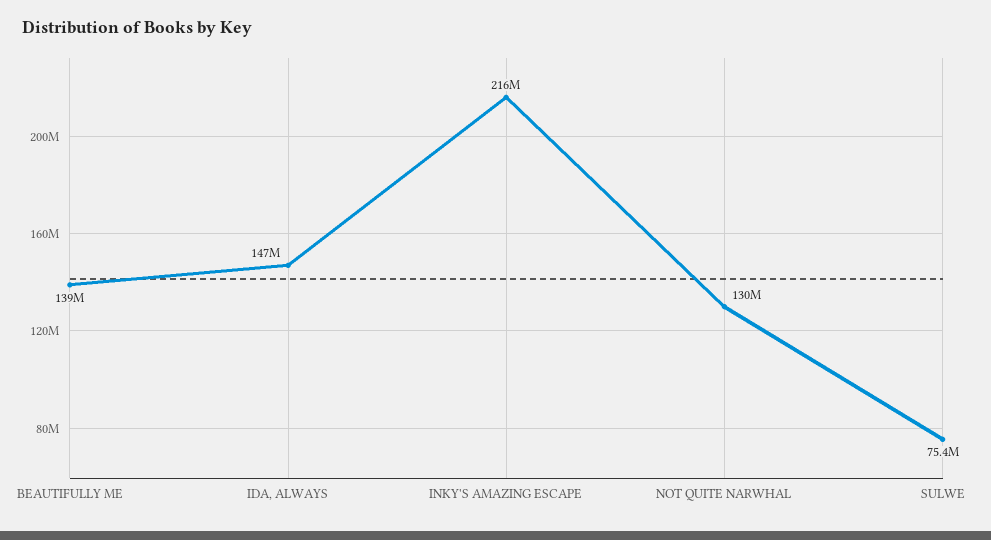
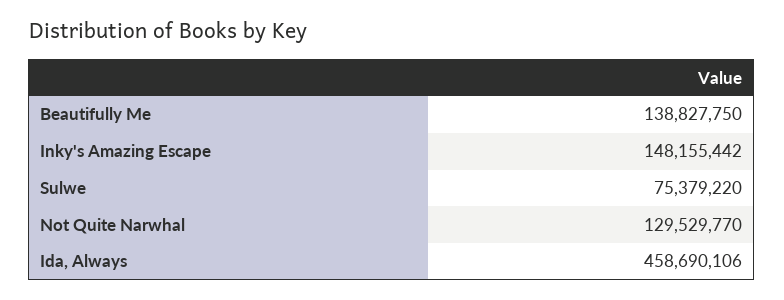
IDA, ALWAYS: 147000000 -> 458690106
INKY'S AMAZING ESCAPE: 216000000 -> 148155442

